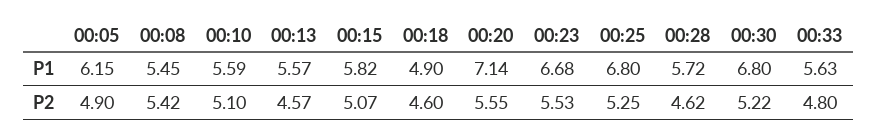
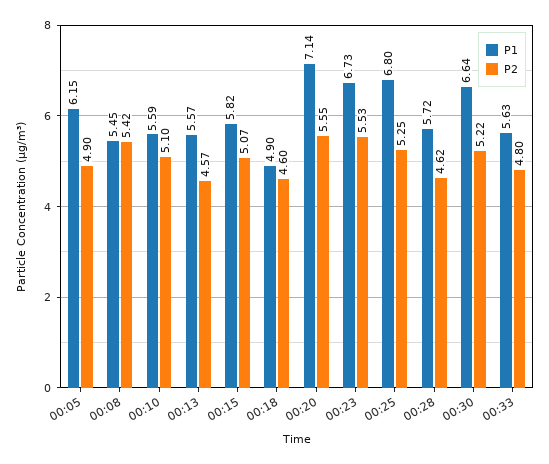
P1, 00:23: 6.68 -> 6.73
P1, 00:30: 6.8 -> 6.64

